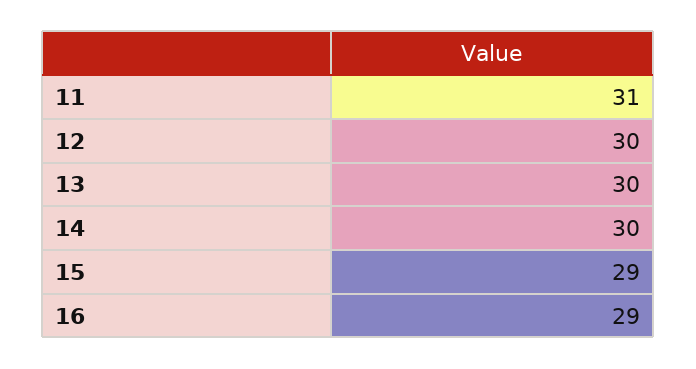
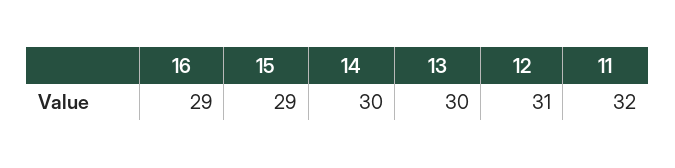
11: 31 -> 32
12: 30 -> 31

